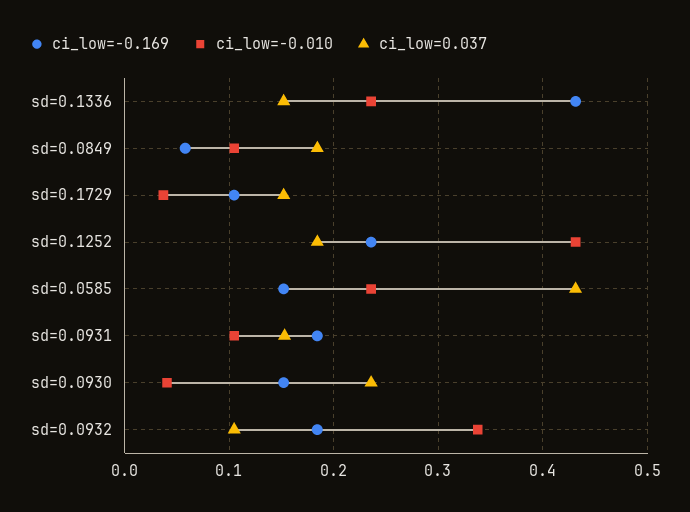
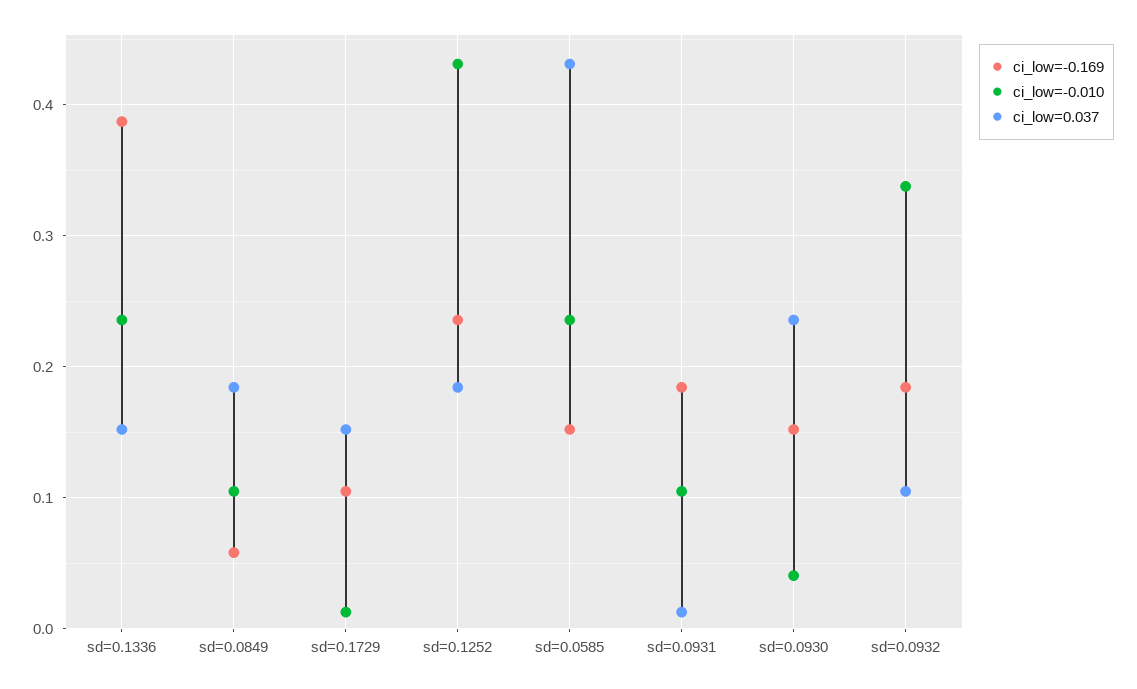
ci_low=-0.169, sd=0.1336: 0.43 -> 0.39
ci_low=-0.010, sd=0.1729: 0.04 -> 0.01
ci_low=0.037, sd=0.0931: 0.15 -> 0.01

